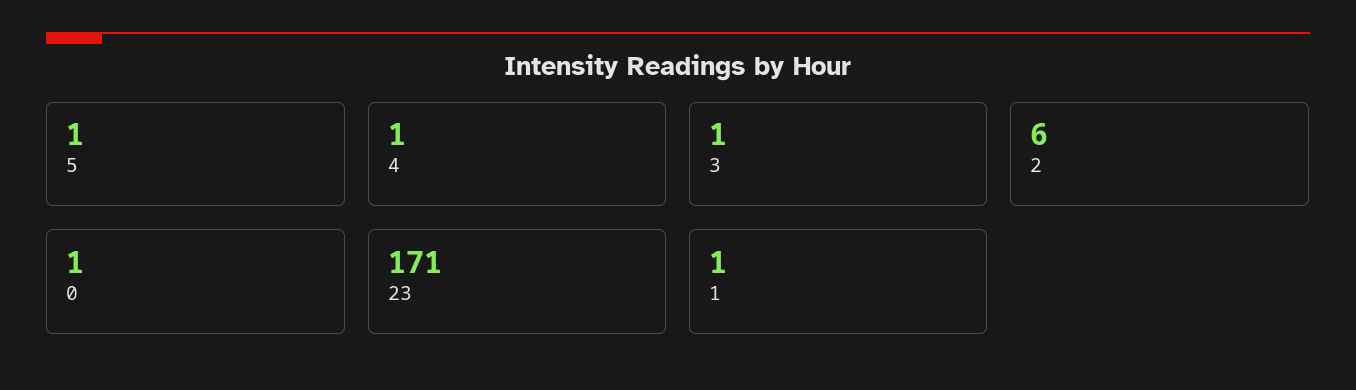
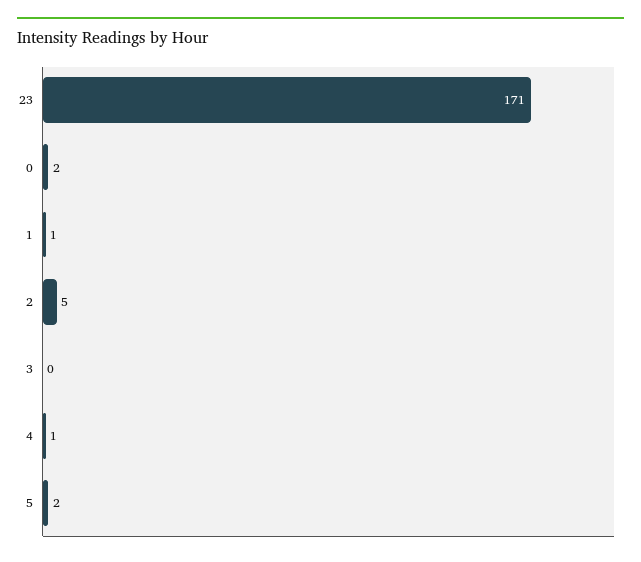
5: 1 -> 2
3: 1 -> 0
2: 6 -> 5
0: 1 -> 2

